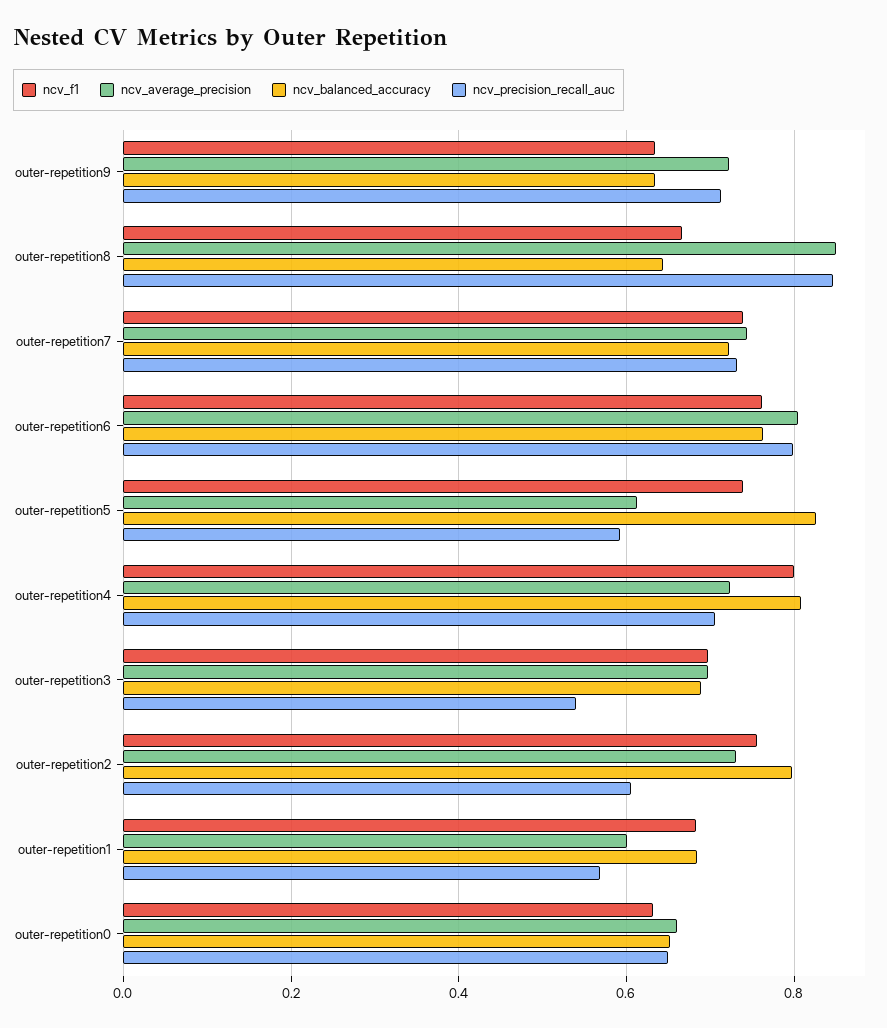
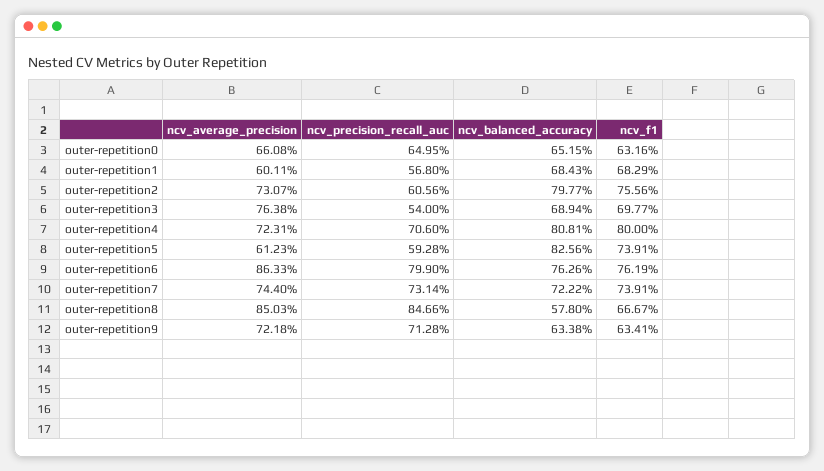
ncv_balanced_accuracy, outer-repetition8: 0.64 -> 0.578
ncv_average_precision, outer-repetition6: 0.8 -> 0.8633
ncv_average_precision, outer-repetition3: 0.7 -> 0.7638

